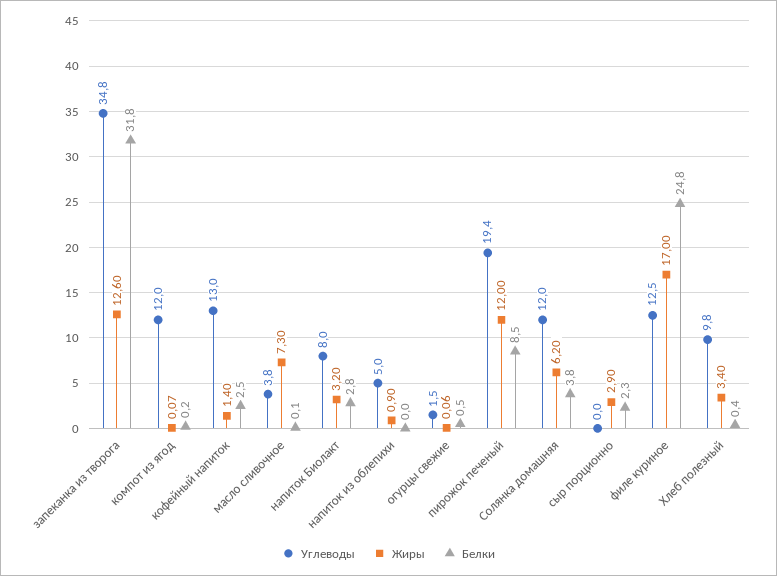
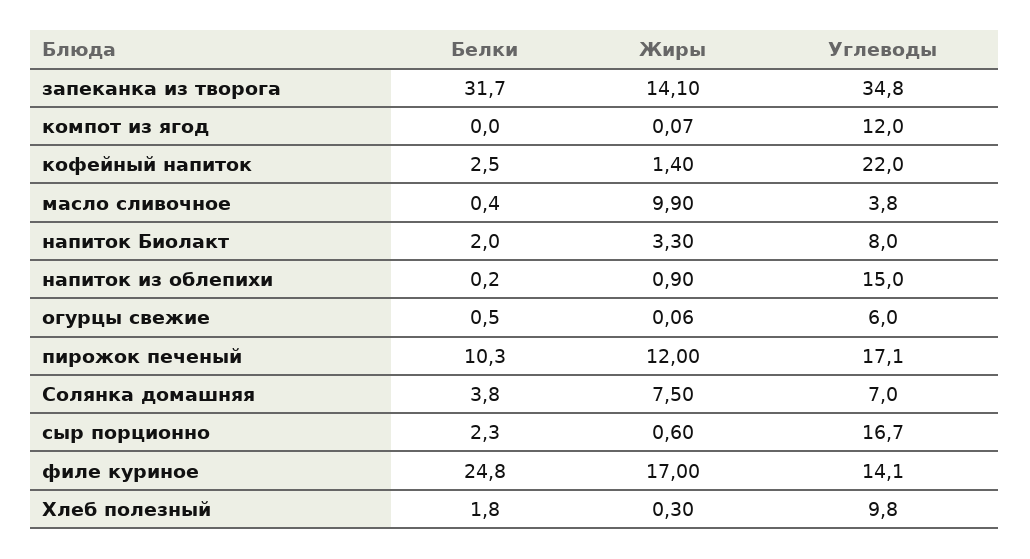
Жиры, запеканка из творога: 12.6 -> 14.1
Белки, запеканка из творога: 31.8 -> 31.7
Белки, компот из ягод: 0.2 -> 0
Углеводы, кофейный напиток: 13 -> 22
Жиры, масло сливочное: 7.3 -> 9.9
Белки, масло сливочное: 0.1 -> 0.4
Жиры, напиток Биолакт: 3.2 -> 3.3
Белки, напиток Биолакт: 2.8 -> 2
Углеводы, напиток из облепихи: 5 -> 15
Белки, напиток из облепихи: 0 -> 0.2
Углеводы, огурцы свежие: 1.5 -> 6
Углеводы, пирожок печеный: 19.4 -> 17.1
Белки, пирожок печеный: 8.5 -> 10.3
Углеводы, Солянка домашняя: 12 -> 7
Жиры, Солянка домашняя: 6.2 -> 7.5
Углеводы, сыр порционно: 0 -> 16.7
Жиры, сыр порционно: 2.9 -> 0.6
Углеводы, филе куриное: 12.5 -> 14.1
Жиры, Хлеб полезный: 3.4 -> 0.3
Белки, Хлеб полезный: 0.4 -> 1.8

